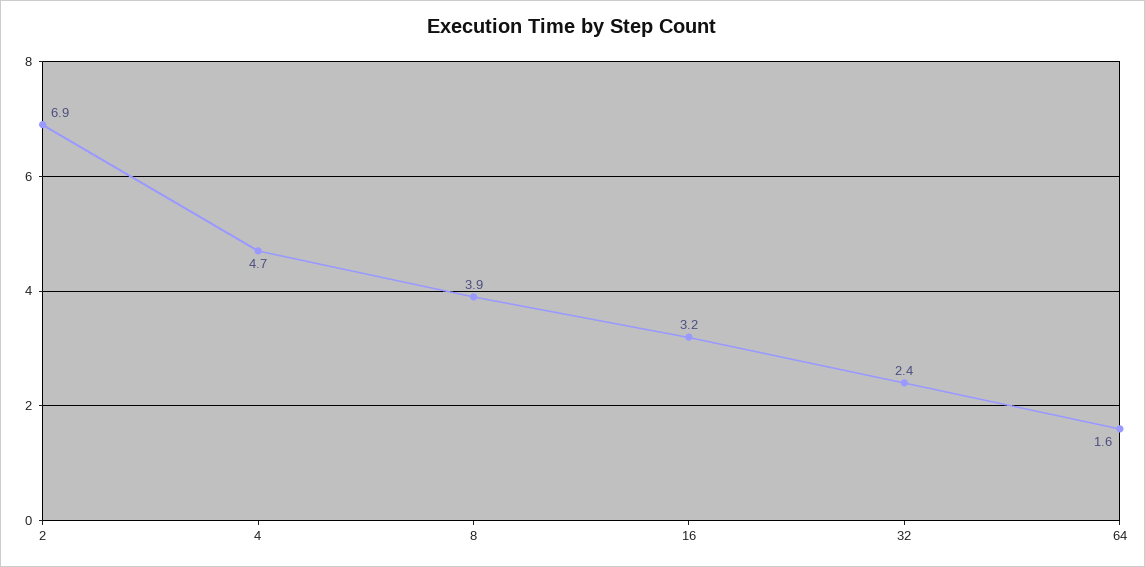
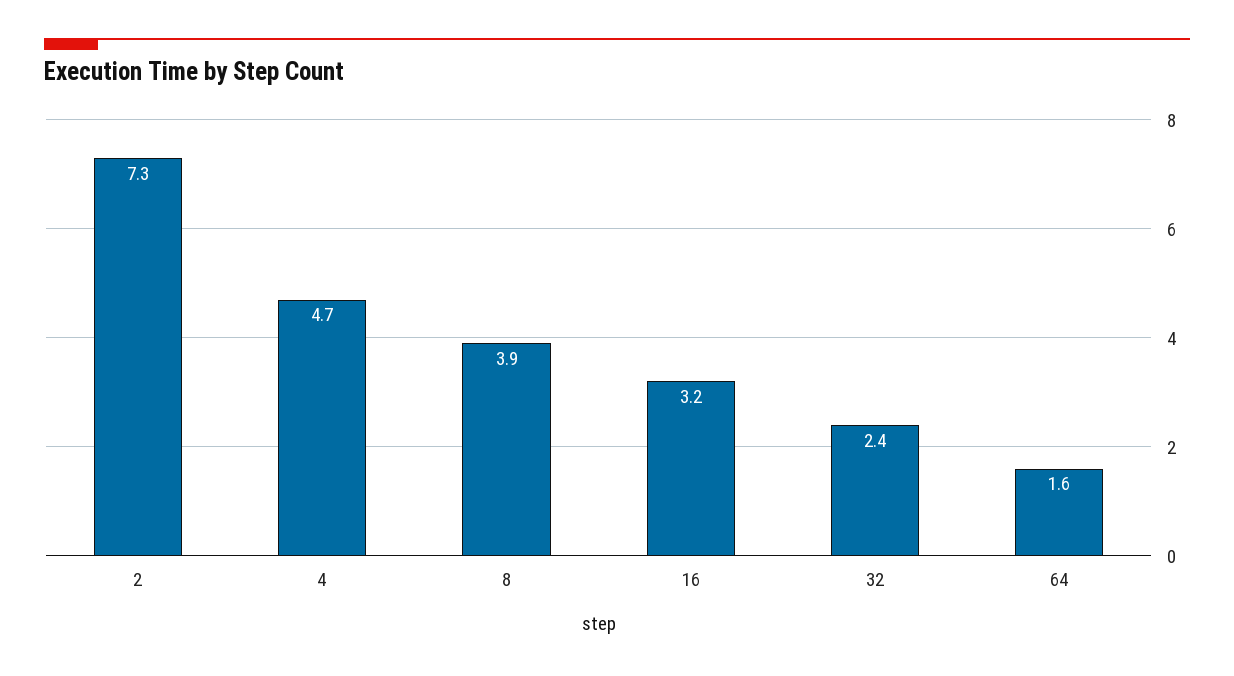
2: 6.9 -> 7.3

